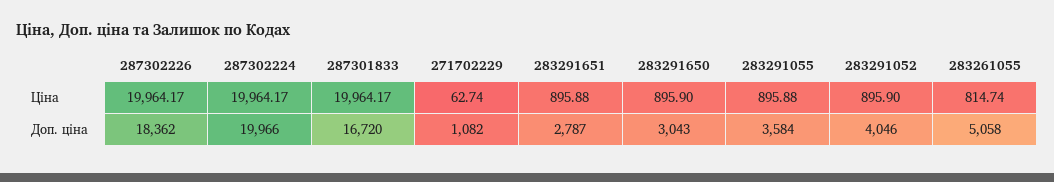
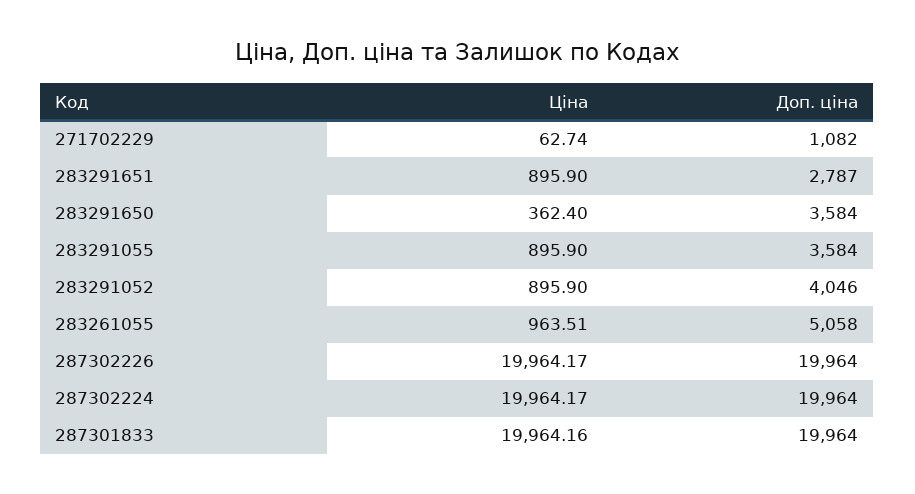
287301833, Ціна: 19964.17 -> 19964.16
283291651, Ціна: 895.88 -> 895.9
283291650, Ціна: 895.9 -> 362.4
283291055, Ціна: 895.88 -> 895.9
283261055, Ціна: 814.74 -> 963.51
287302226, Доп. ціна: 18362 -> 19964
287302224, Доп. ціна: 19966 -> 19964
287301833, Доп. ціна: 16720 -> 19964
283291650, Доп. ціна: 3043 -> 3584

